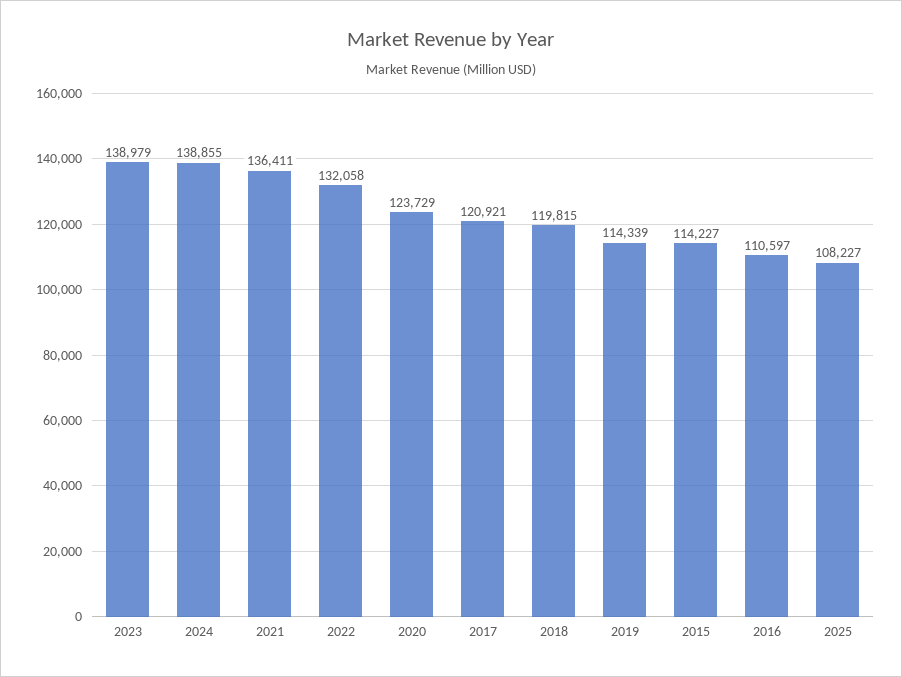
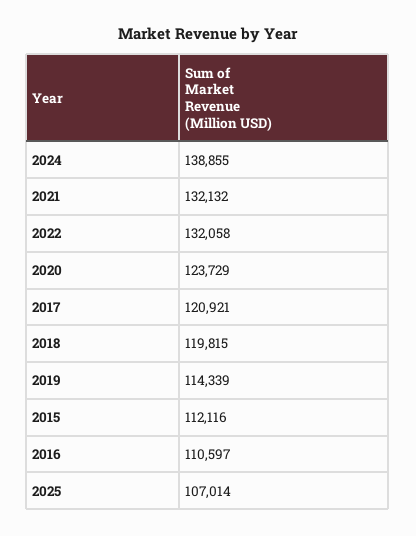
2023: 138979 -> none
2021: 136411 -> 132132
2015: 114227 -> 112116
2025: 108227 -> 107014

